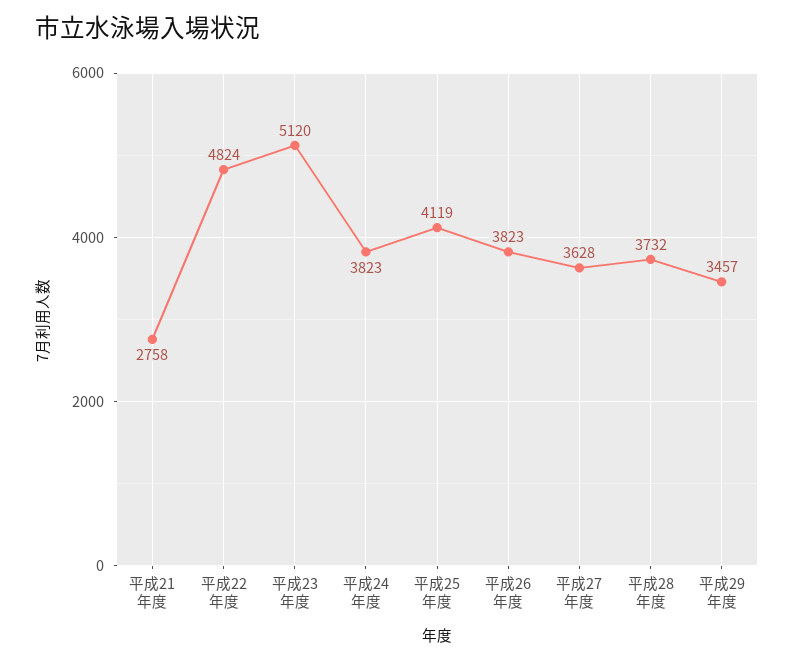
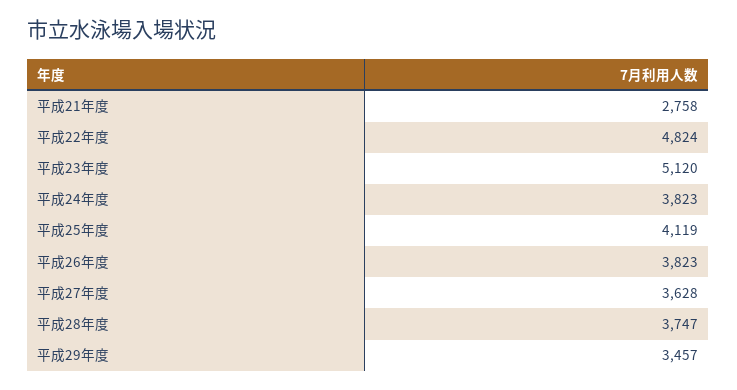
平成28年度: 3732 -> 3747

